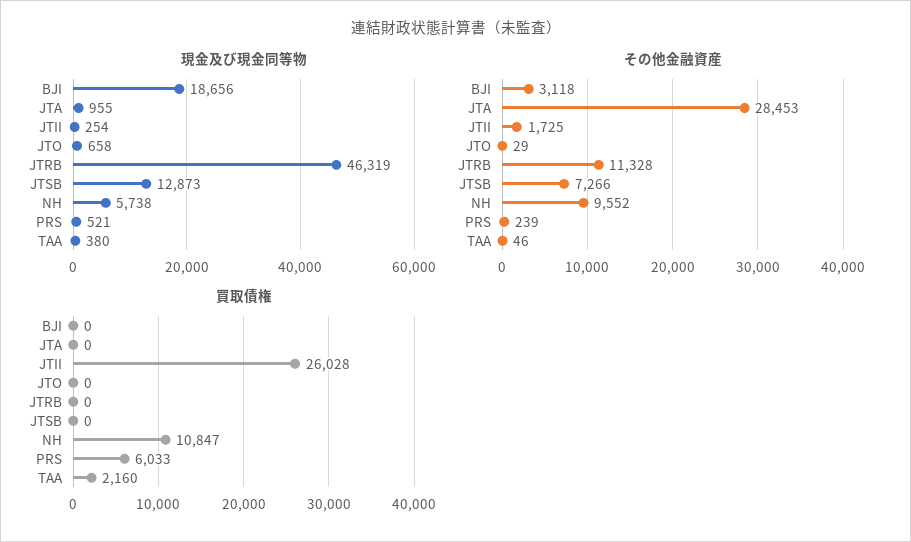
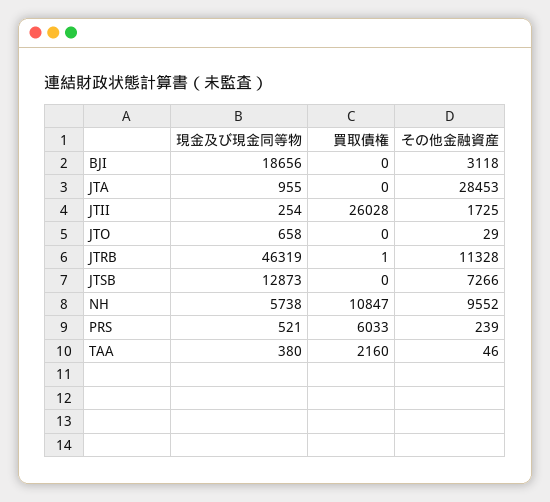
買取債権, JTRB: 0 -> 1

